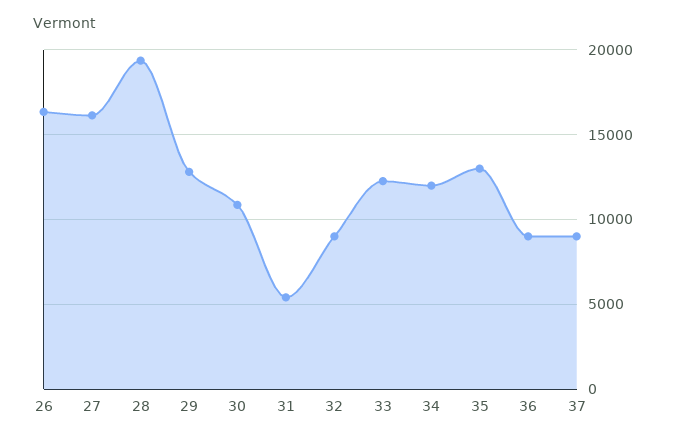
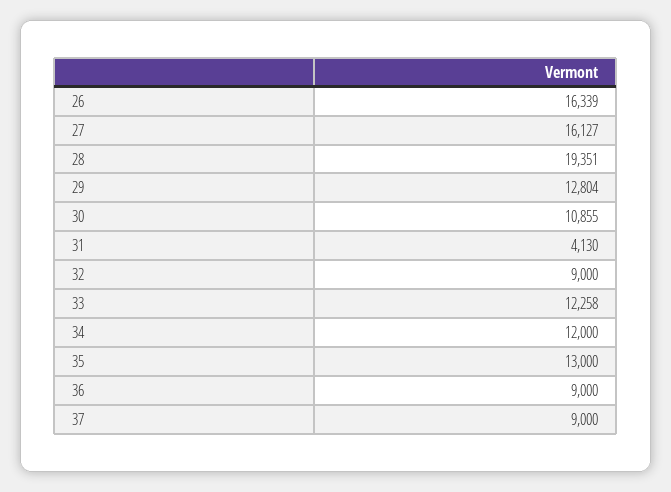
31: 5500 -> 4130

